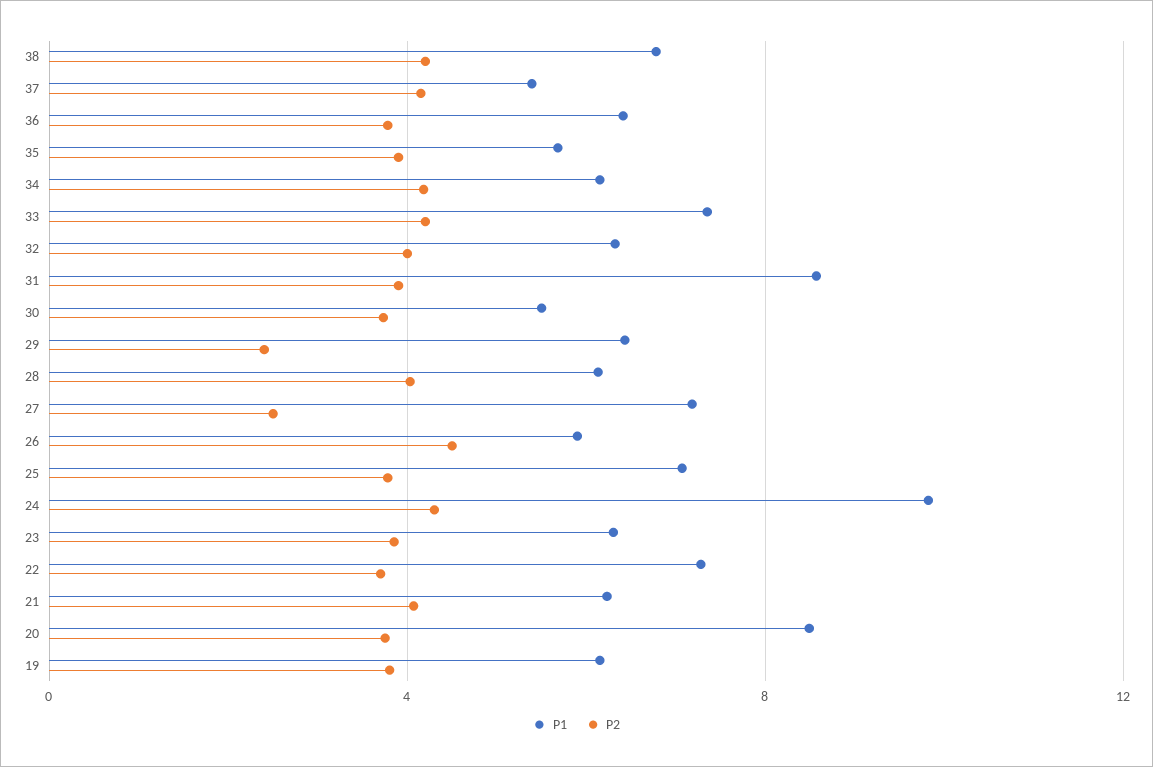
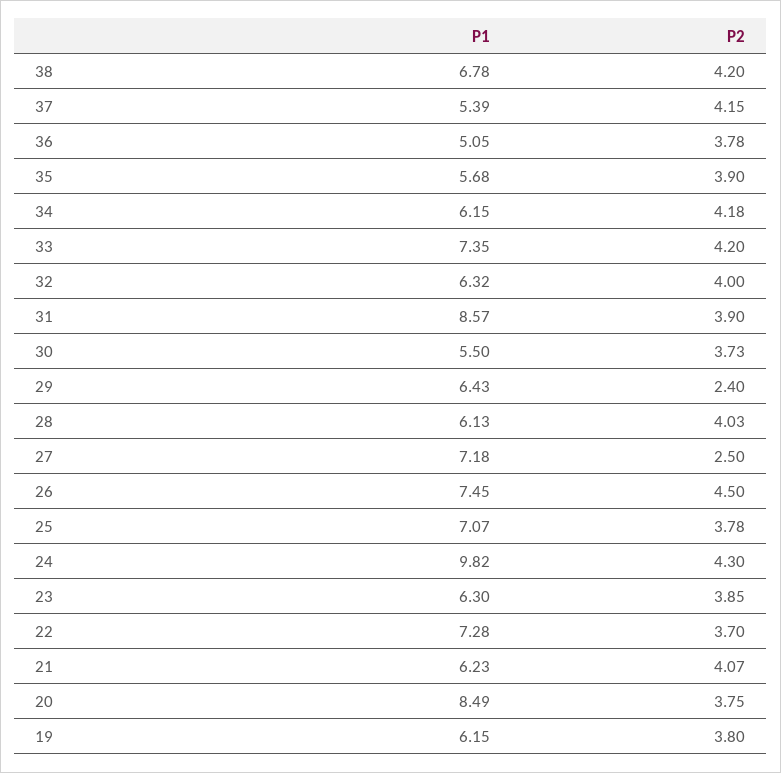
P1, 36: 6.5 -> 5.05
P1, 26: 6 -> 7.45

